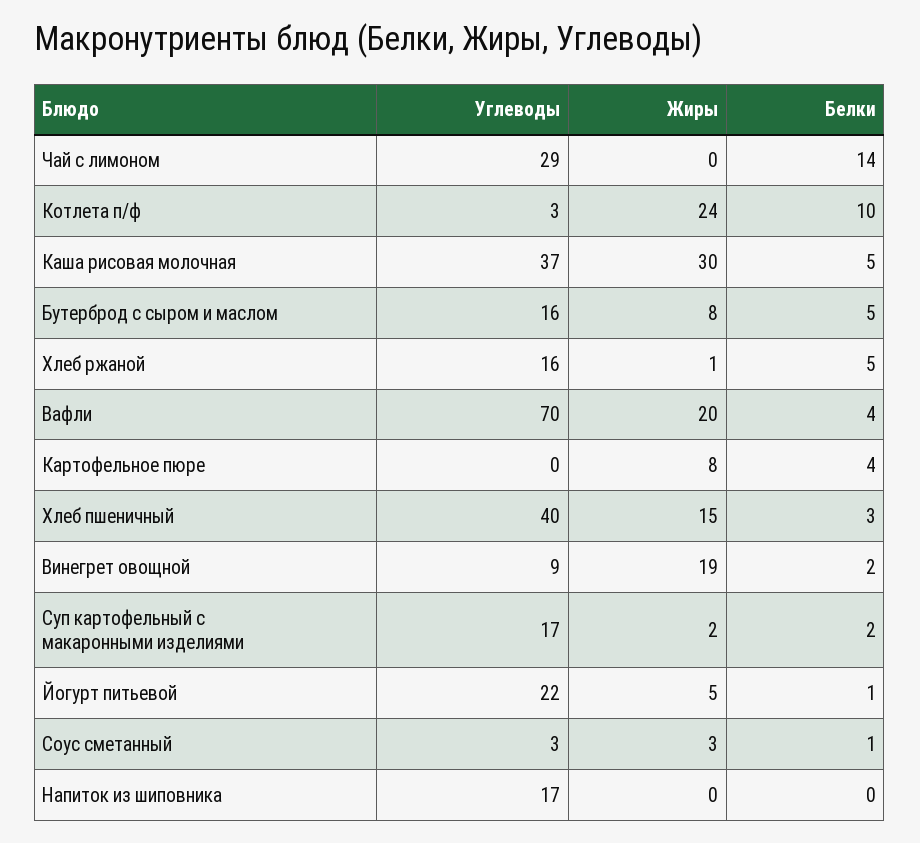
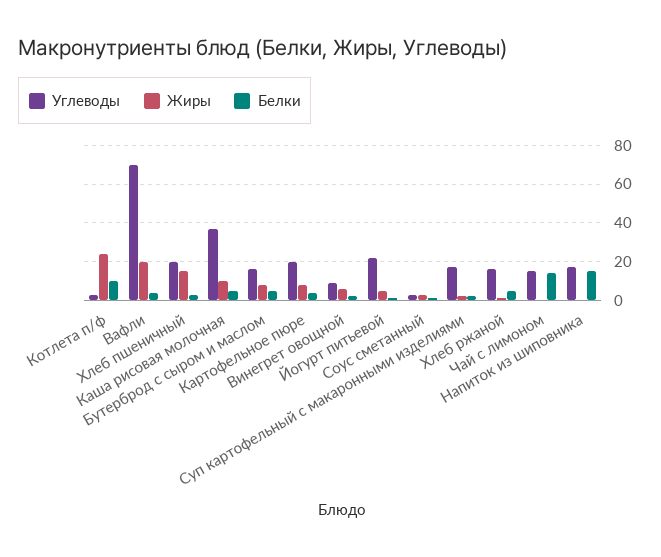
Углеводы, Чай с лимоном: 29 -> 15
Жиры, Каша рисовая молочная: 30 -> 10
Углеводы, Картофельное пюре: 0 -> 20
Углеводы, Хлеб пшеничный: 40 -> 20
Жиры, Винегрет овощной: 19 -> 5
Белки, Напиток из шиповника: 0 -> 15

